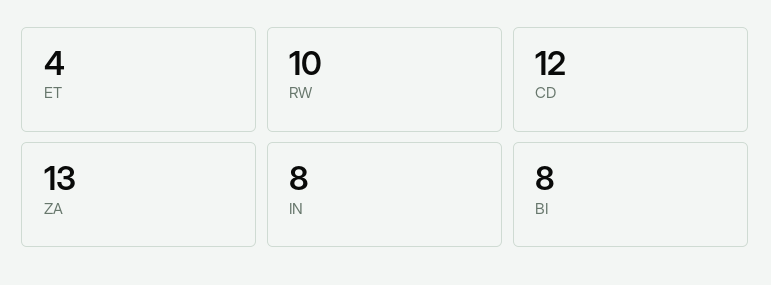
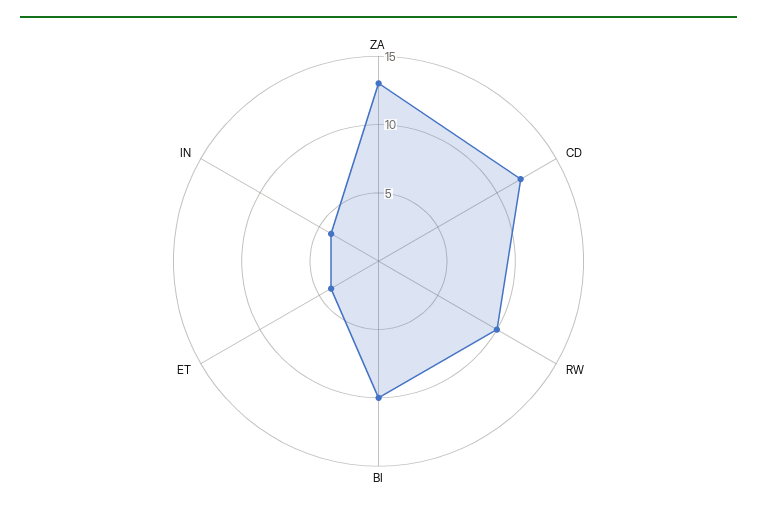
IN: 8 -> 4
BI: 8 -> 10

